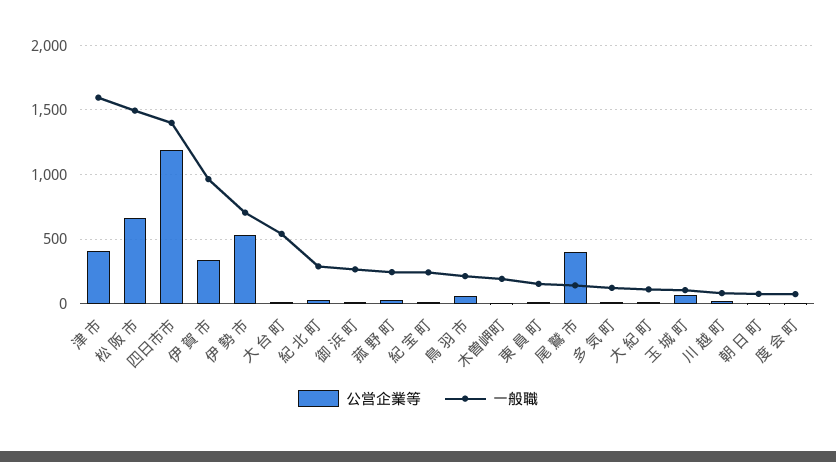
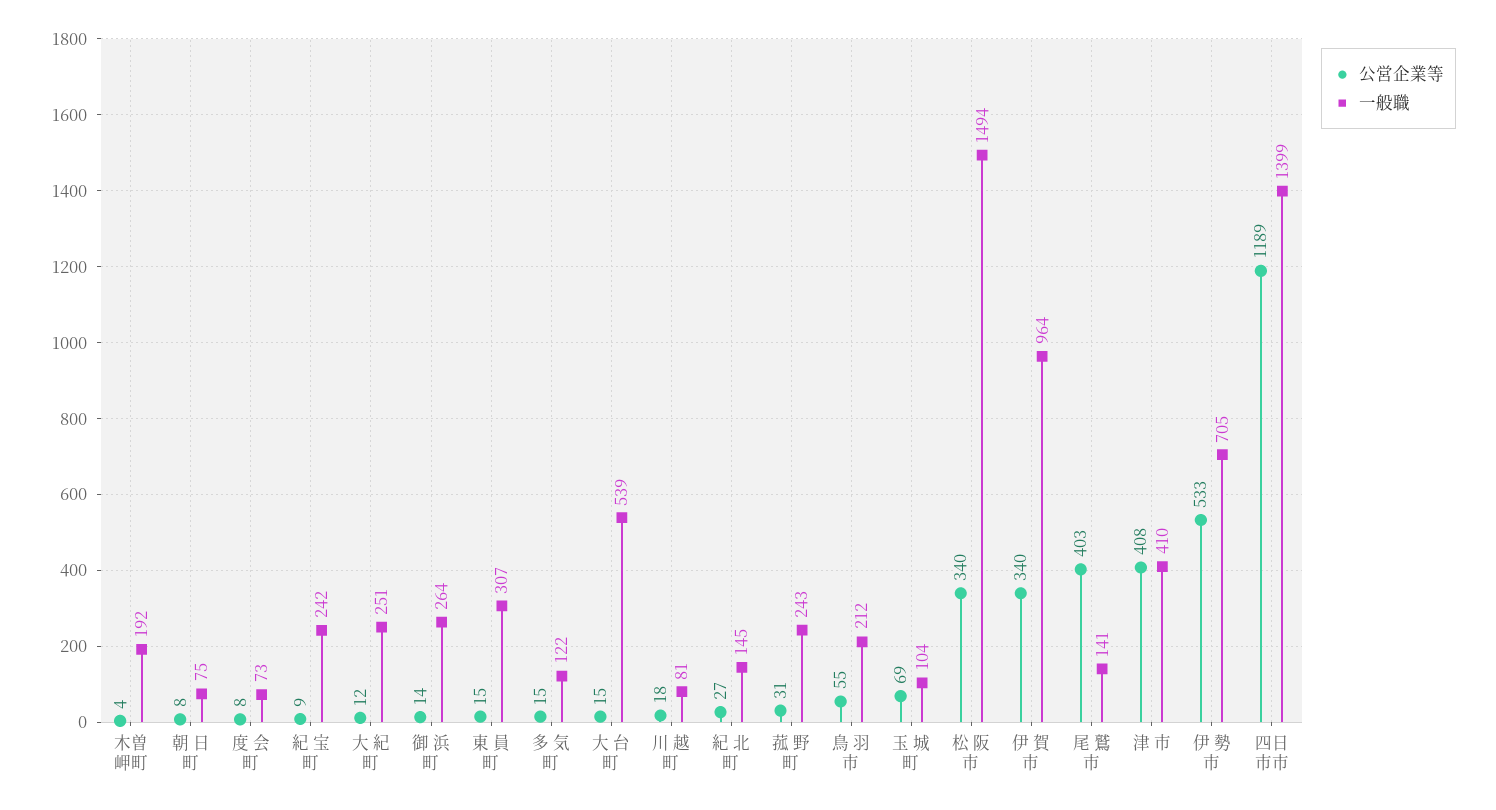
一般職, 津 市: 1600 -> 410
公営企業等, 松 阪 市: 650 -> 340
一般職, 紀 北 町: 300 -> 145
一般職, 東 員 町: 150 -> 307
一般職, 大 紀 町: 100 -> 251

